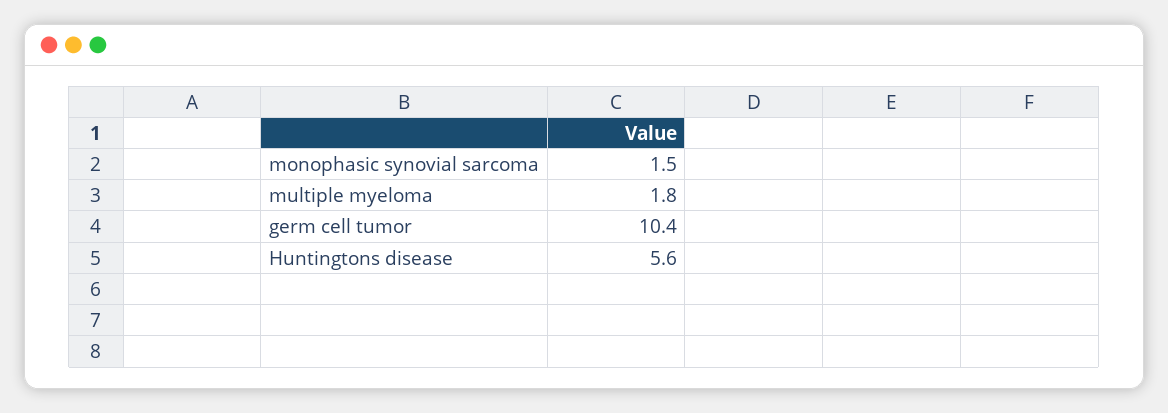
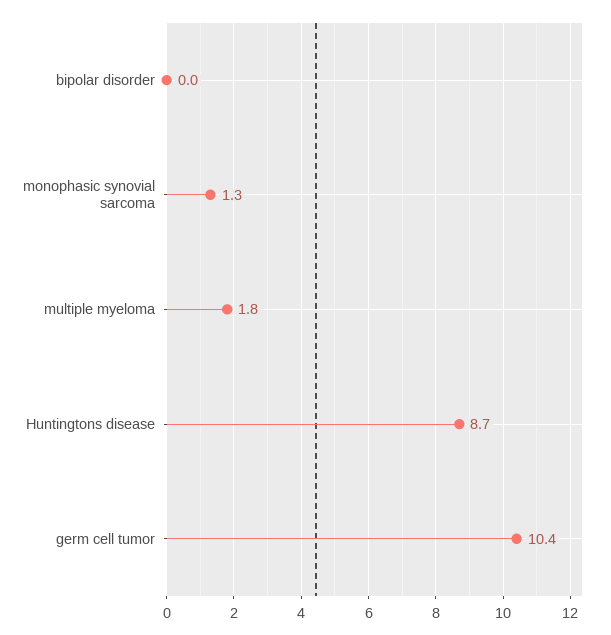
monophasic synovial sarcoma: 1.5 -> 1.3
Huntingtons disease: 5.6 -> 8.7
bipolar disorder: none -> 0

